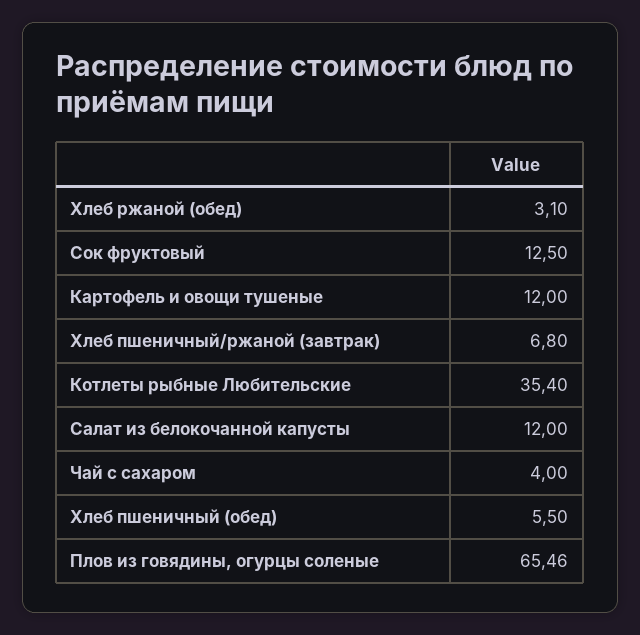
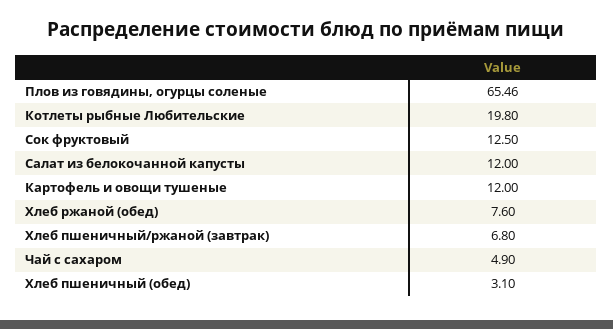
Хлеб ржаной (обед): 3.1 -> 7.6
Котлеты рыбные Любительские: 35.4 -> 19.8
Чай с сахаром: 4 -> 4.9
Хлеб пшеничный (обед): 5.5 -> 3.1

